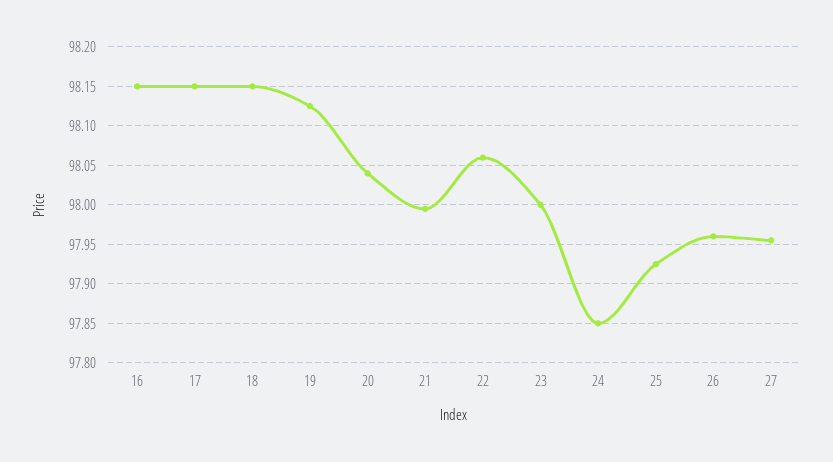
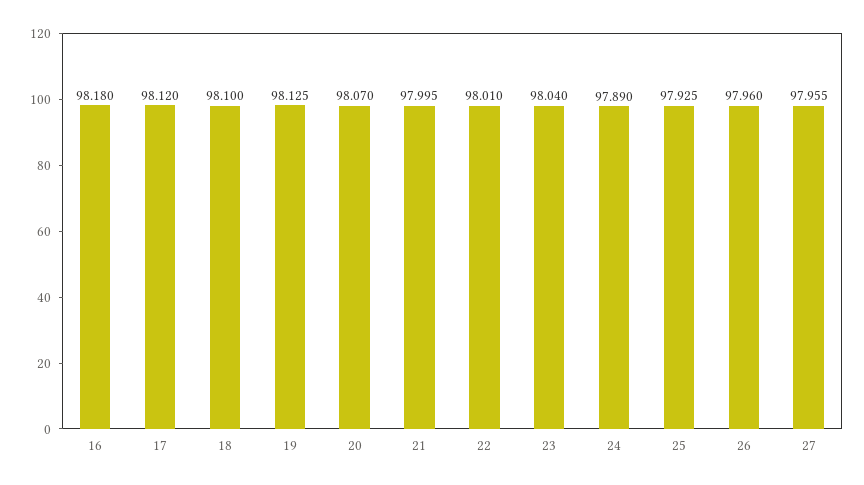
16: 98.15 -> 98.18
17: 98.15 -> 98.12
18: 98.15 -> 98.1
20: 98.04 -> 98.07
22: 98.06 -> 98.01
23: 98 -> 98.04
24: 97.85 -> 97.89

